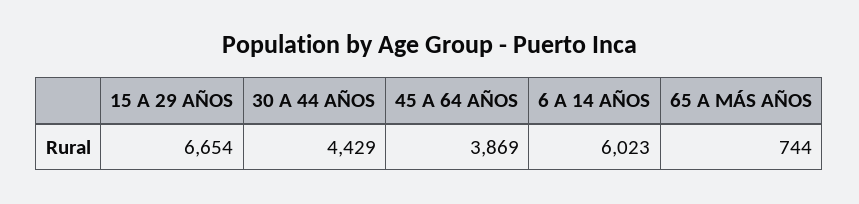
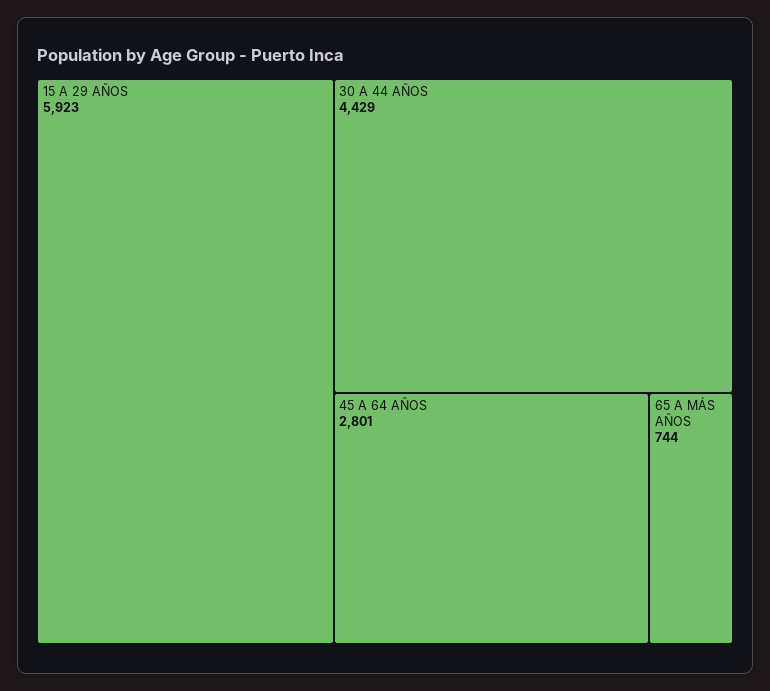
15 A 29 AÑOS: 6654 -> 5923
45 A 64 AÑOS: 3869 -> 2801
6 A 14 AÑOS: 6023 -> none

